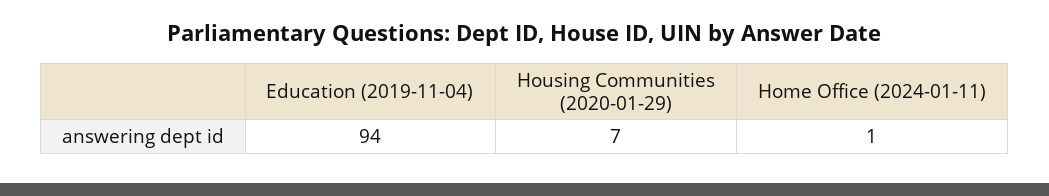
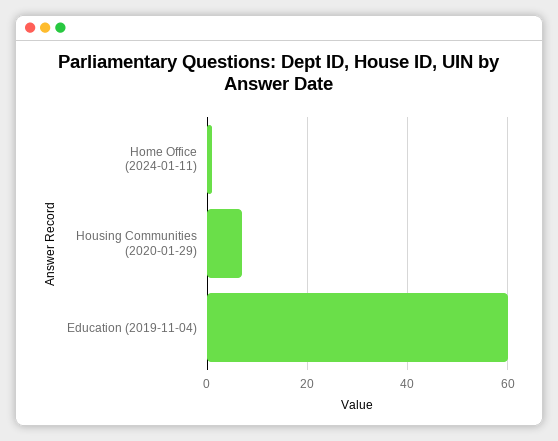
Education (2019-11-04): 94 -> 60

